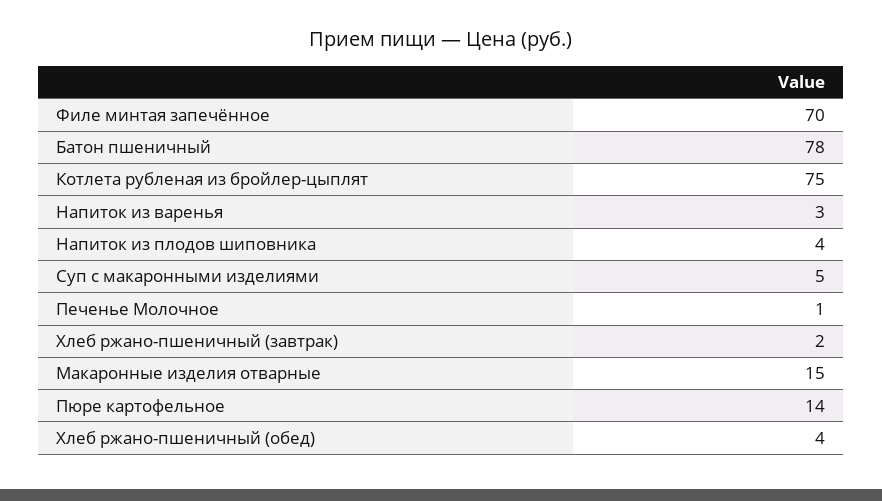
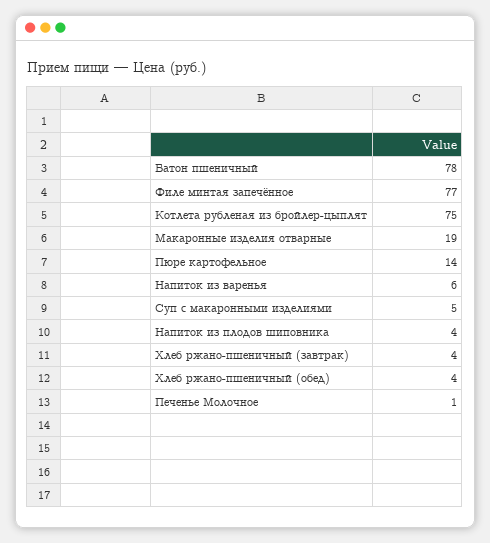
Филе минтая запечённое: 70 -> 77
Напиток из варенья: 3 -> 6
Хлеб ржано-пшеничный (завтрак): 2 -> 4
Макаронные изделия отварные: 15 -> 19

